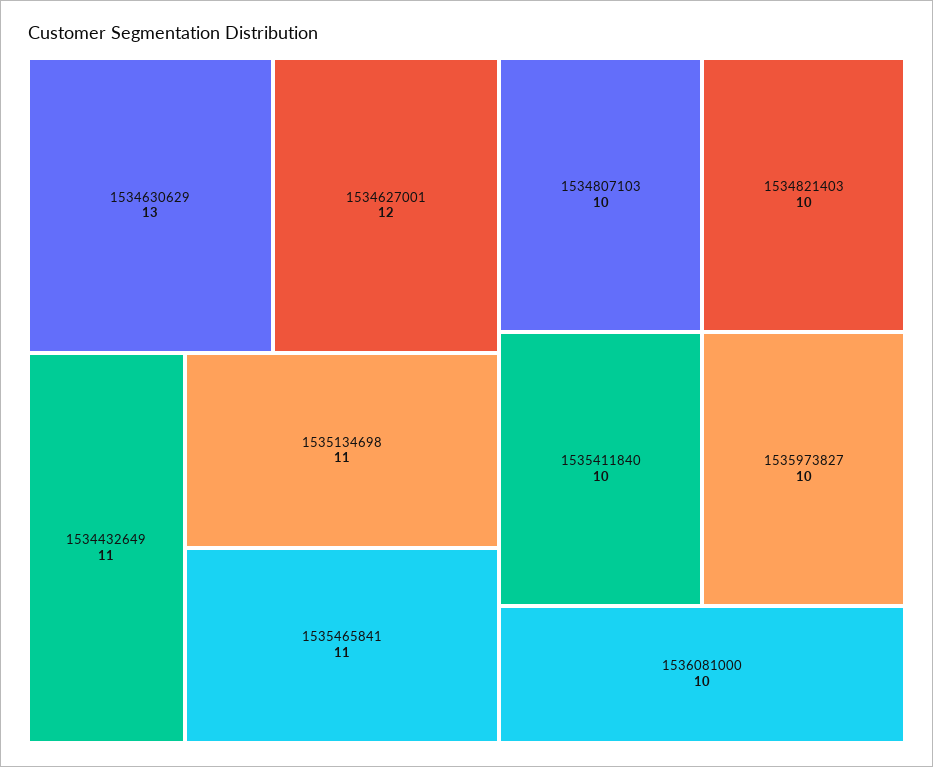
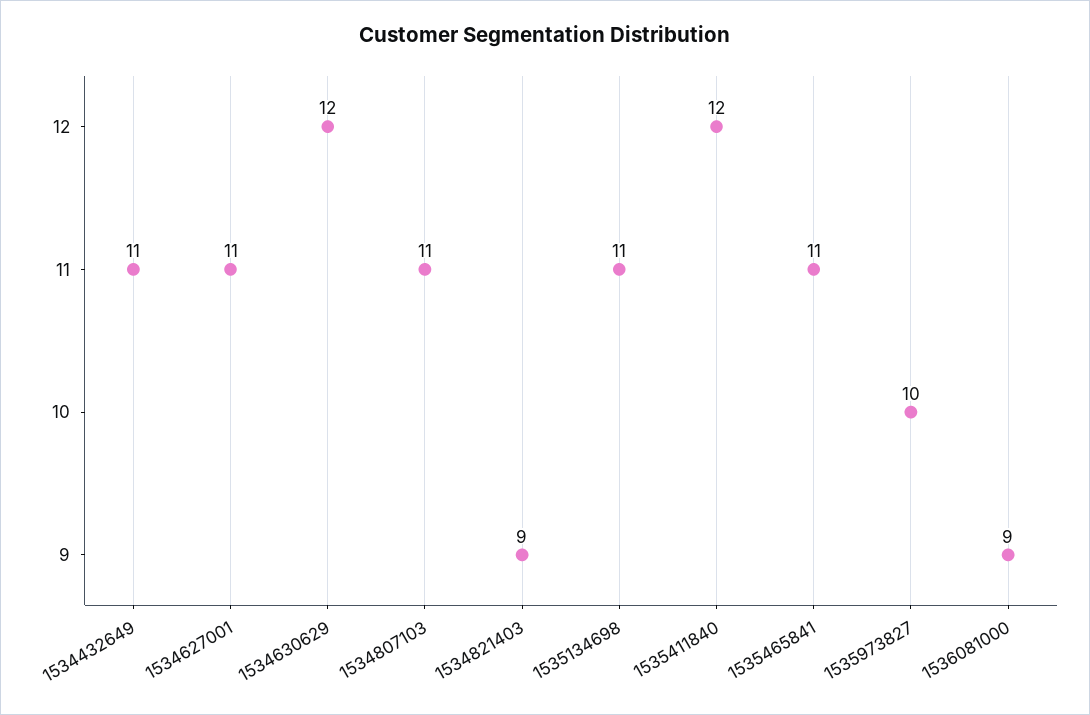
1534630629: 13 -> 12
1534627001: 12 -> 11
1534807103: 10 -> 11
1534821403: 10 -> 9
1535411840: 10 -> 12
1536081000: 10 -> 9

